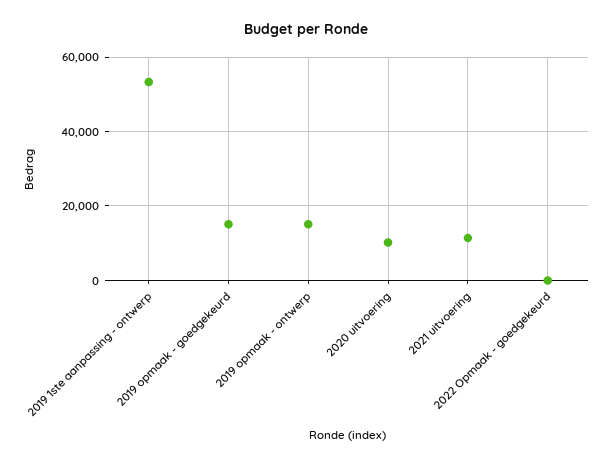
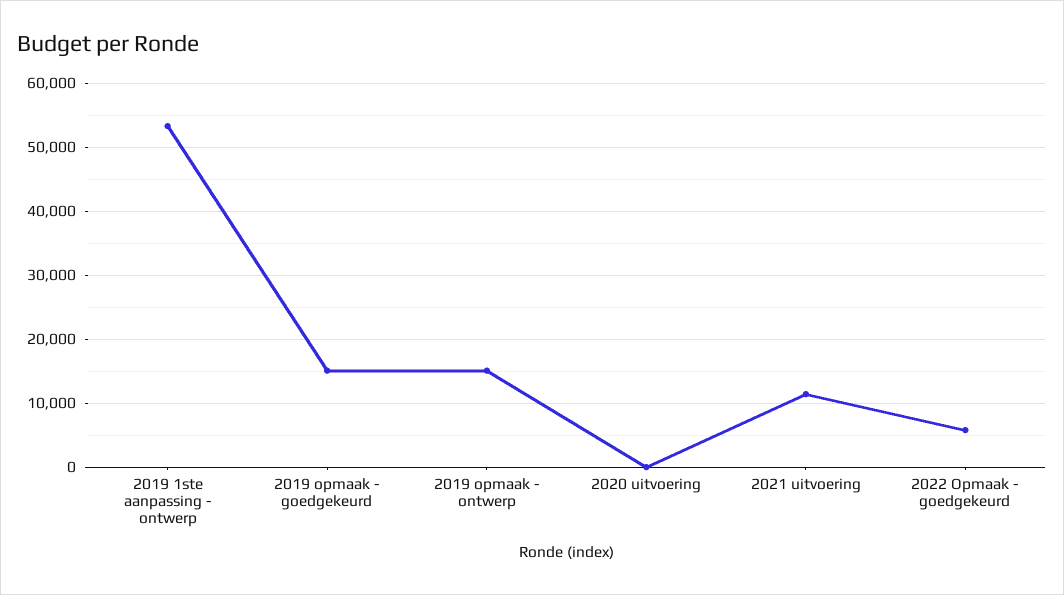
2020 uitvoering: 10000 -> 0
2022 Opmaak - goedgekeurd: 0 -> 6000

